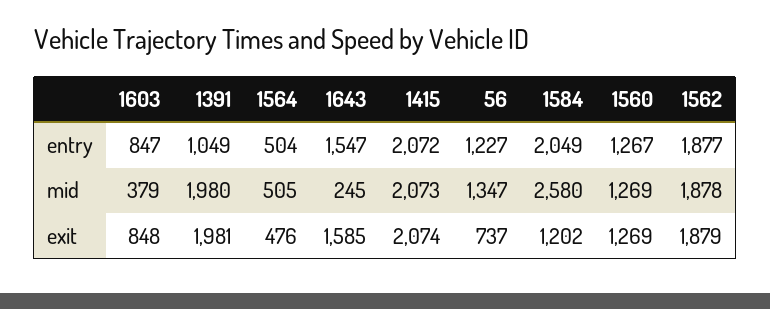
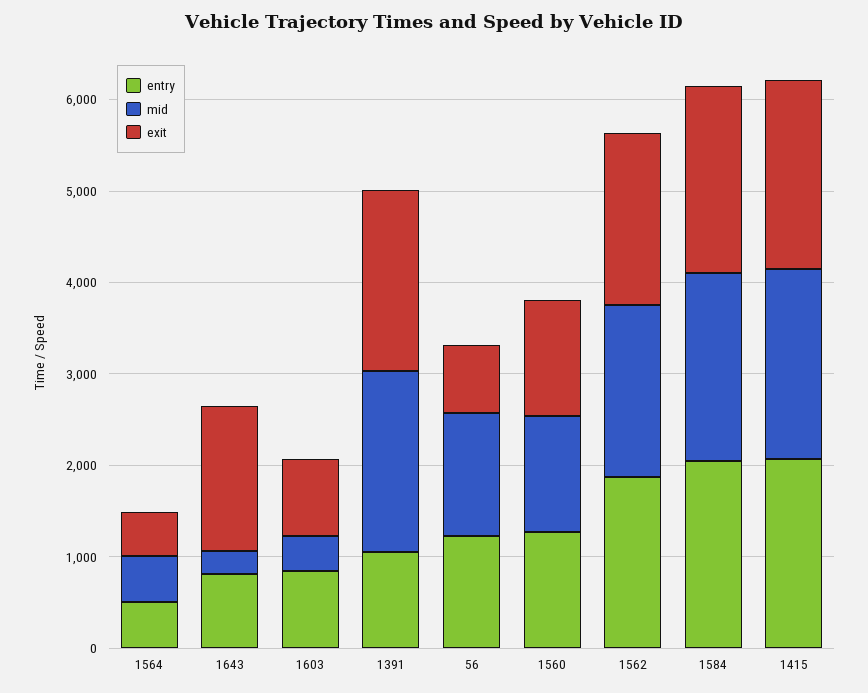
entry, 1643: 1547 -> 800
mid, 1584: 2580 -> 2000
exit, 1584: 1202 -> 2000

